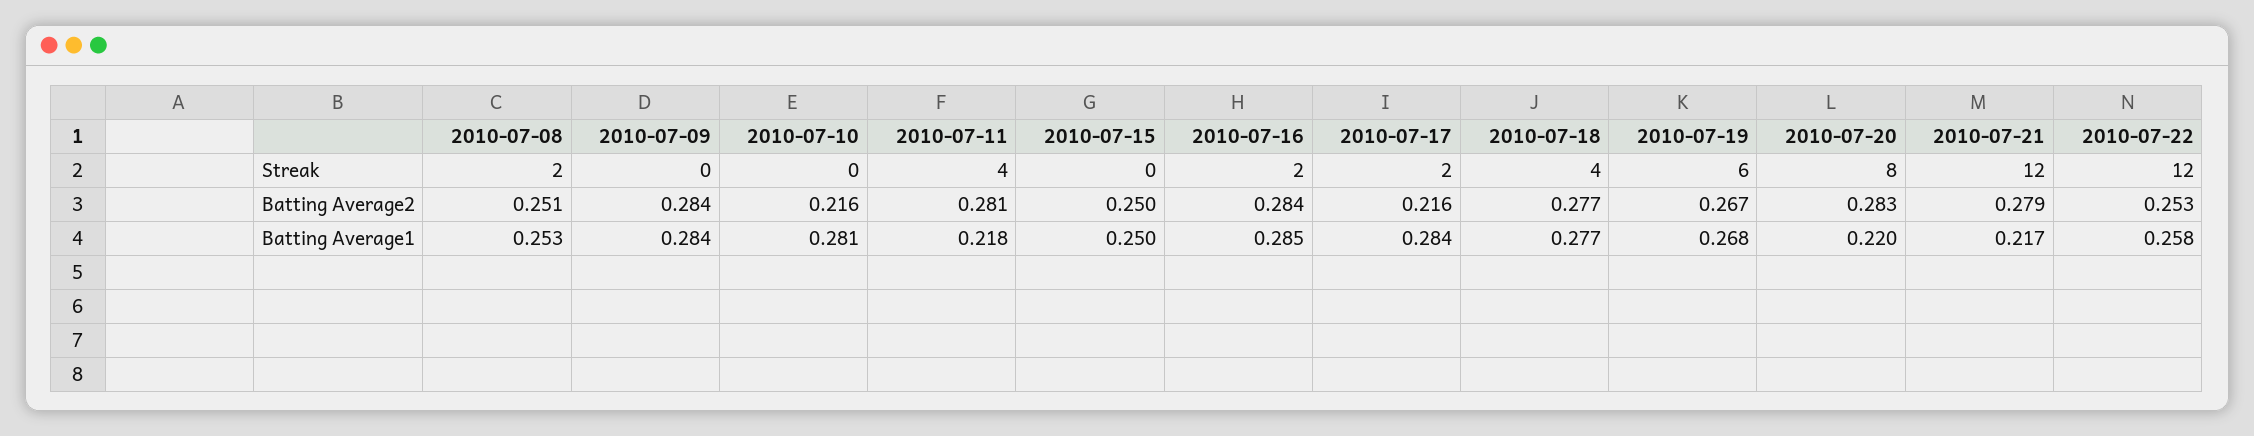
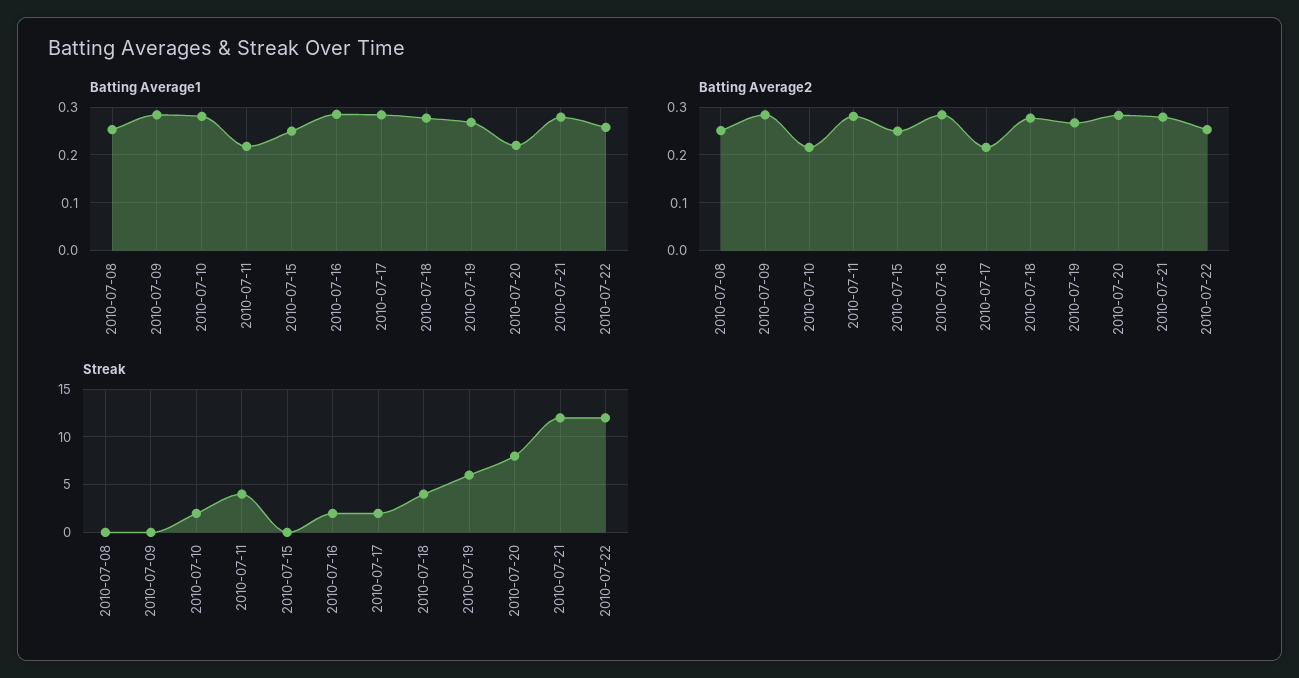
Streak, 2010-07-08: 2 -> 0
Streak, 2010-07-10: 0 -> 2
Batting Average1, 2010-07-21: 0.217 -> 0.28

